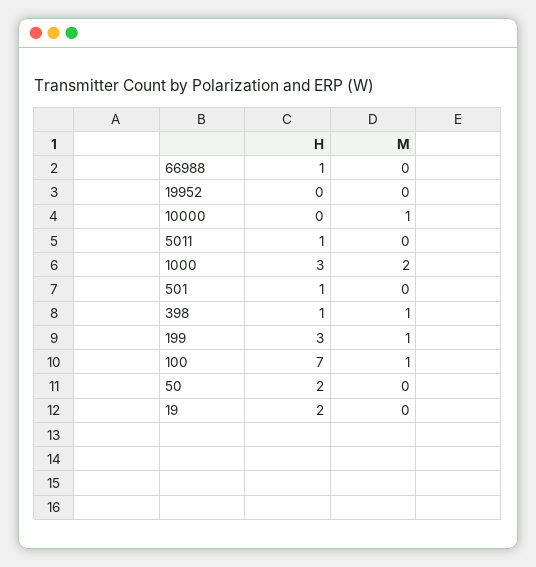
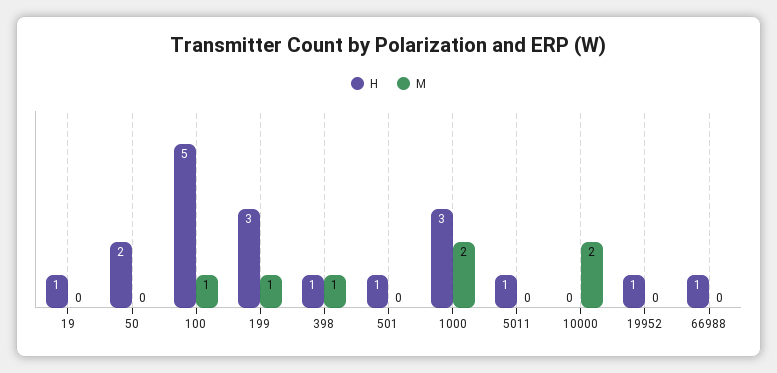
H, 19952: 0 -> 1
M, 10000: 1 -> 2
H, 100: 7 -> 5
H, 19: 2 -> 1

